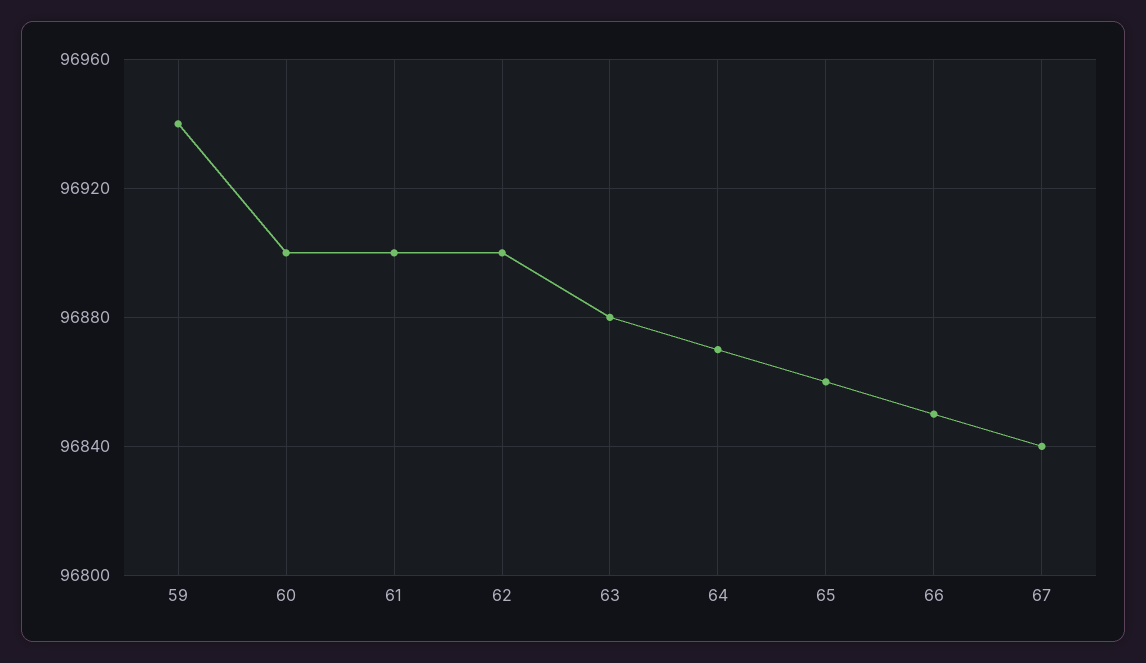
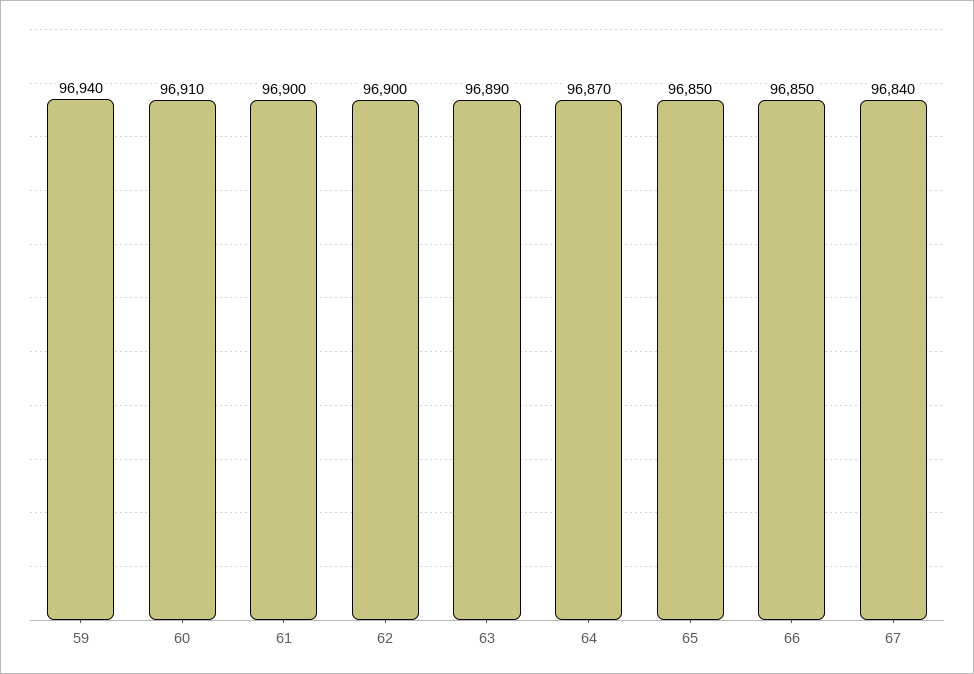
60: 96900 -> 96910
63: 96880 -> 96890
65: 96860 -> 96850

